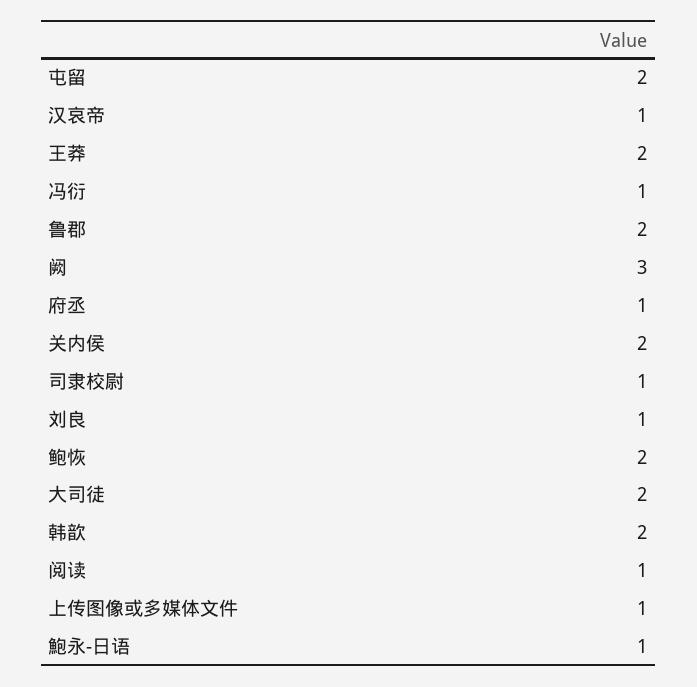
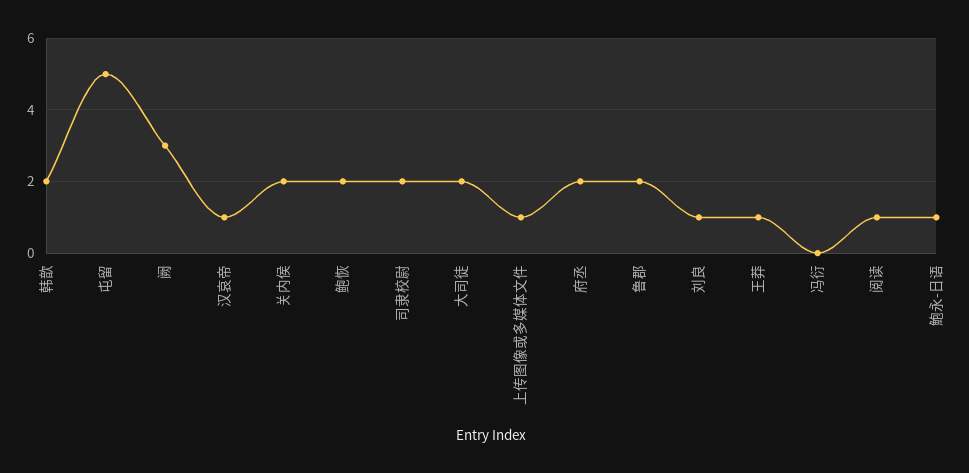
屯留: 2 -> 5
王莽: 2 -> 1
冯衍: 1 -> 0
府丞: 1 -> 2
司隶校尉: 1 -> 2

